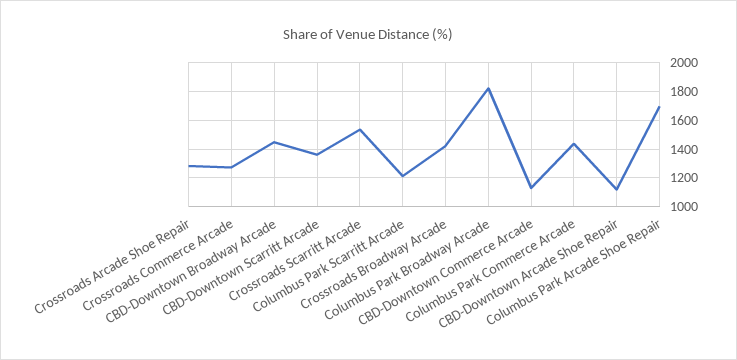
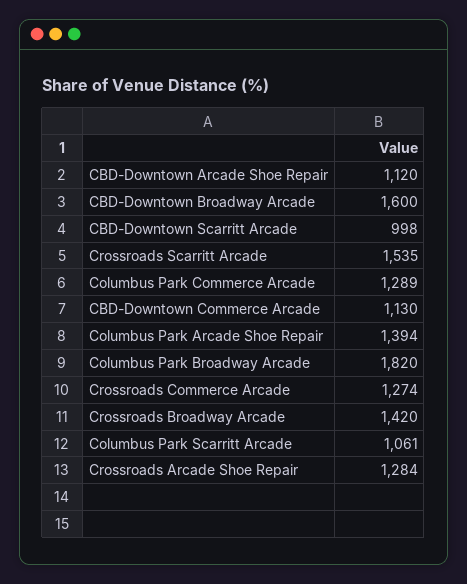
CBD-Downtown Broadway Arcade: 1450 -> 1600
CBD-Downtown Scarritt Arcade: 1350 -> 998
Columbus Park Scarritt Arcade: 1200 -> 1061
Columbus Park Commerce Arcade: 1450 -> 1289
Columbus Park Arcade Shoe Repair: 1700 -> 1394

